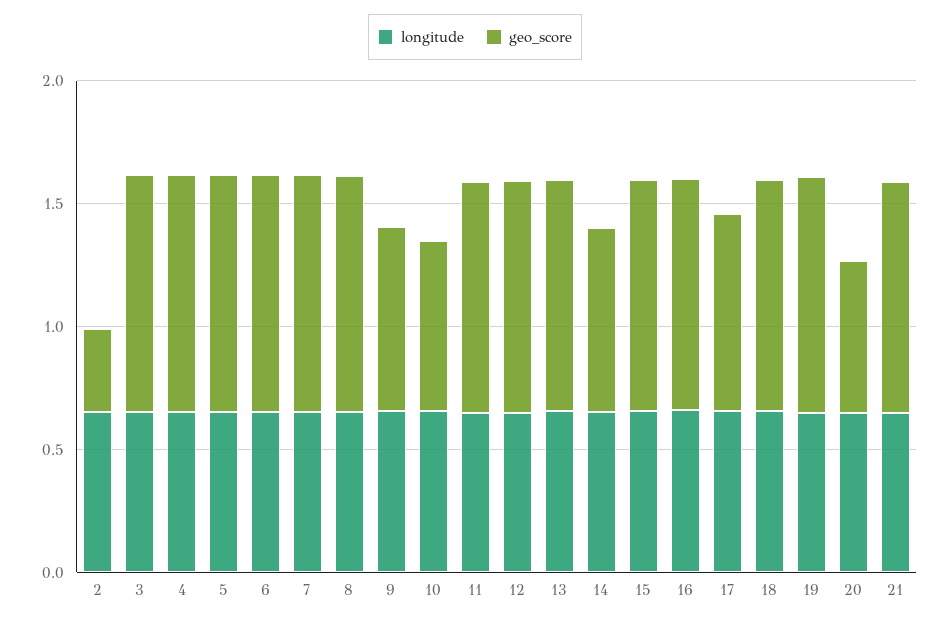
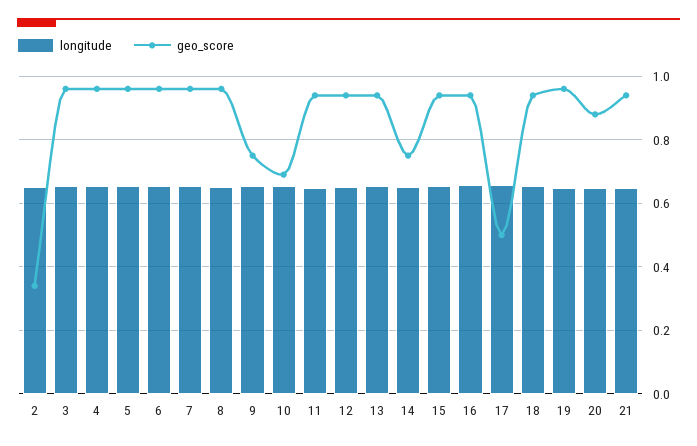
geo_score, 17: 0.8 -> 0.5
geo_score, 20: 0.6 -> 0.88

